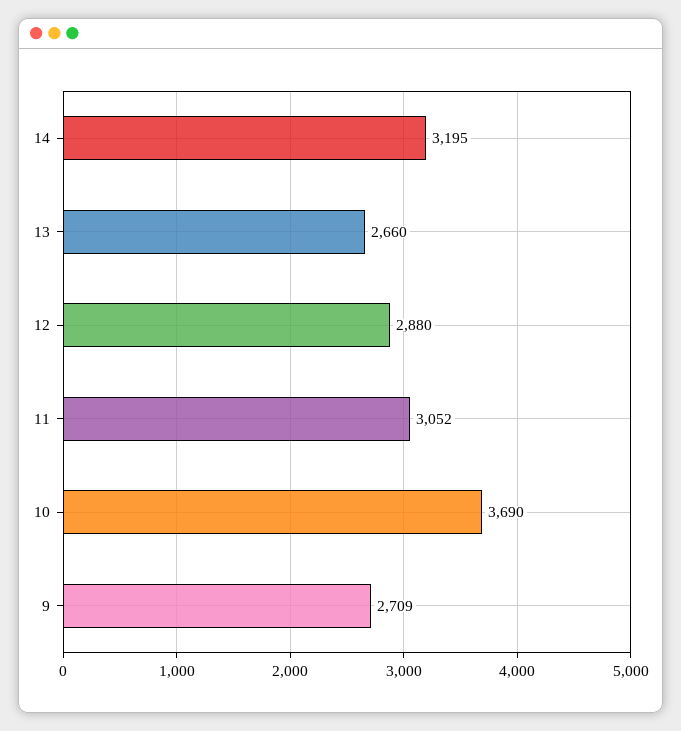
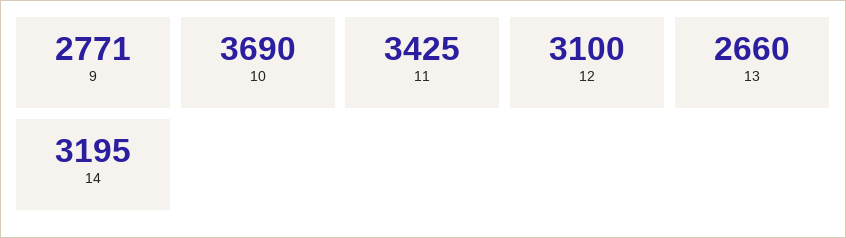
12: 2880 -> 3100
11: 3052 -> 3425
9: 2709 -> 2771

